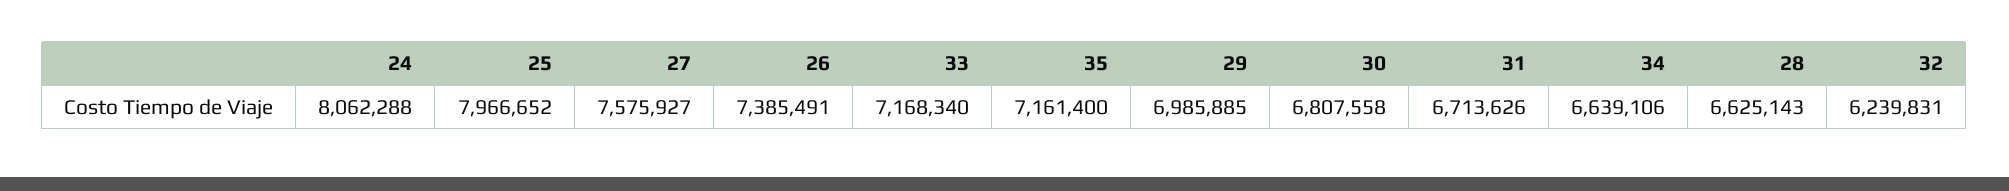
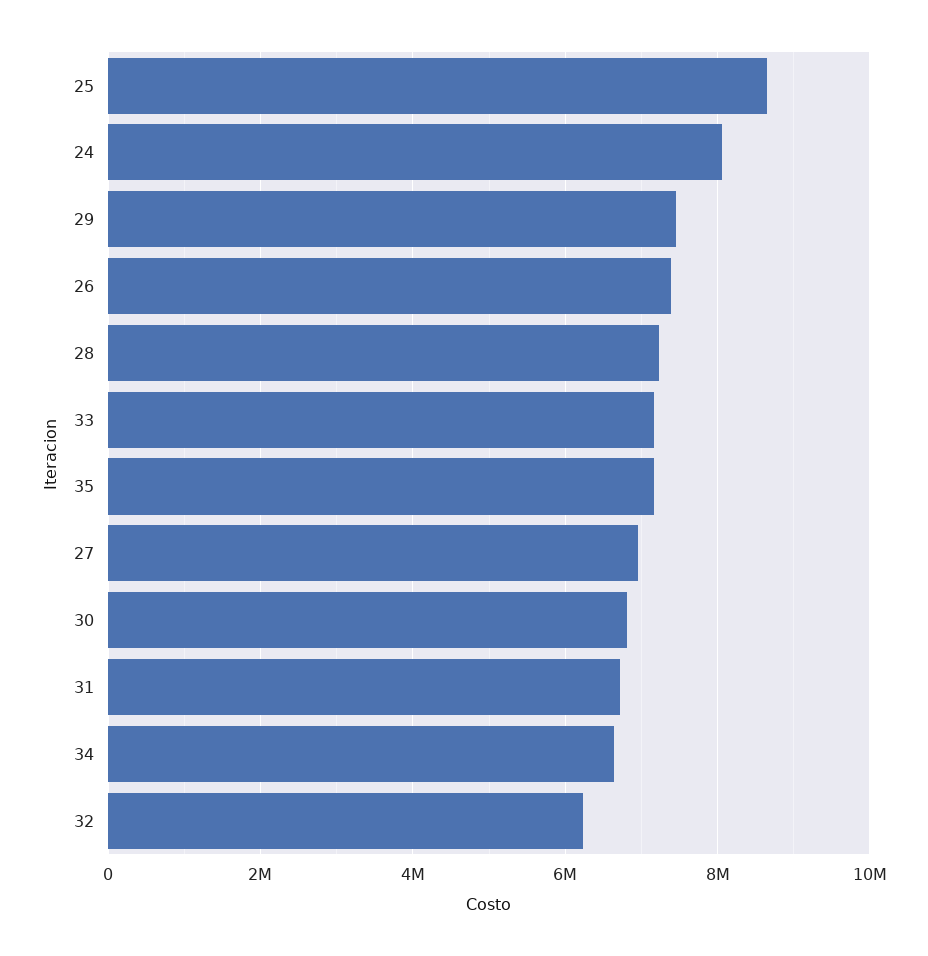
25: 7966652 -> 8600000
27: 7575927 -> 7000000
29: 6985885 -> 7400000
28: 6625143 -> 7200000

